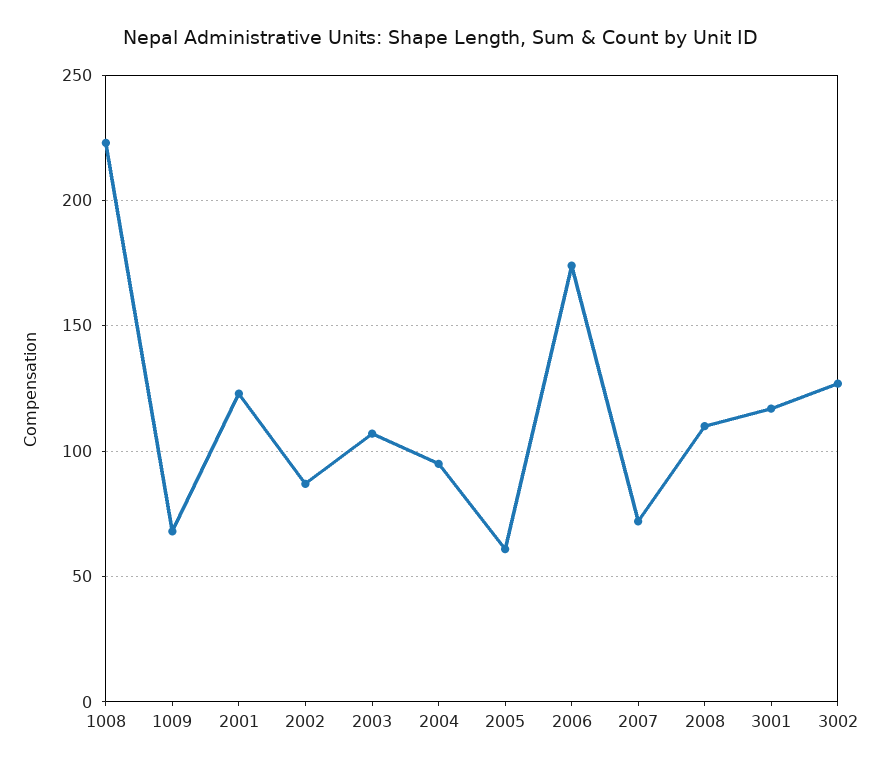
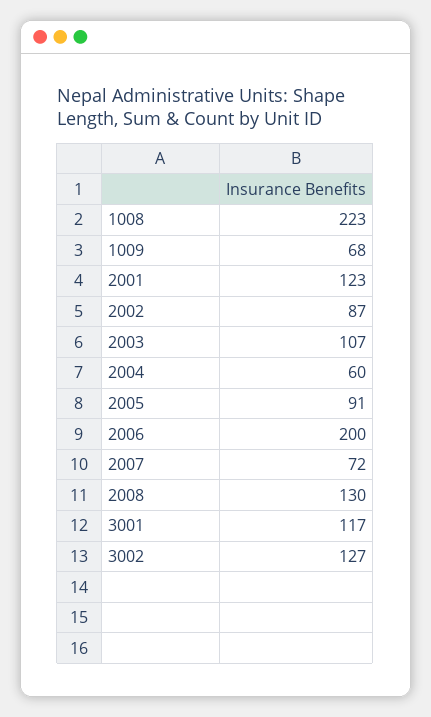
2004: 95 -> 60
2005: 60 -> 91
2006: 175 -> 200
2008: 110 -> 130

